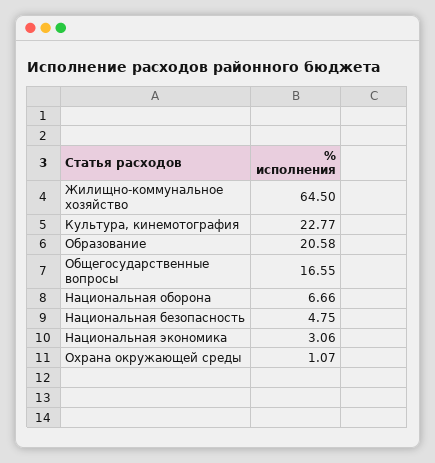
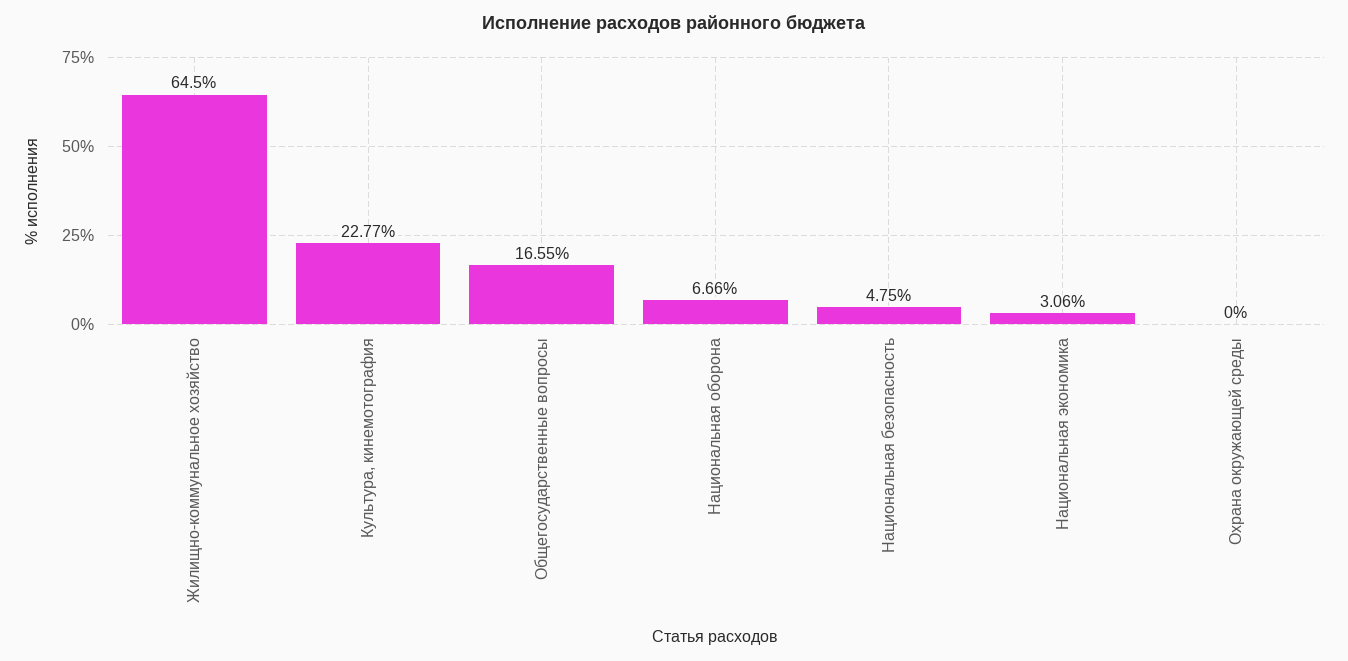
Образование: 20.58 -> none
Охрана окружающей среды: 1.07 -> 0

